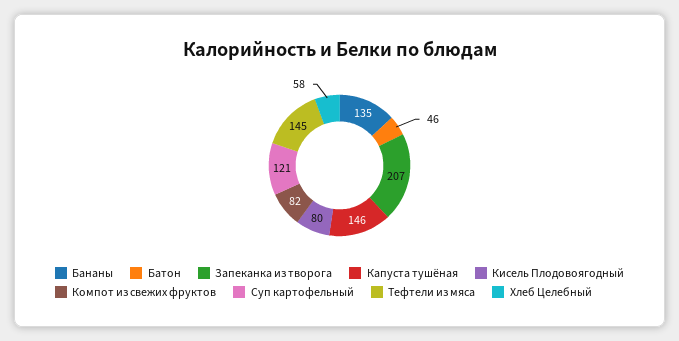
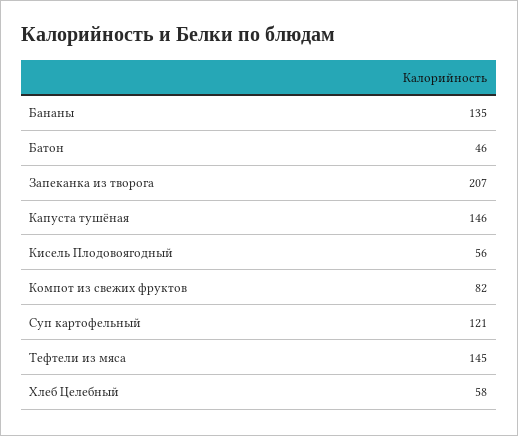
Кисель Плодовоягодный: 80 -> 56

